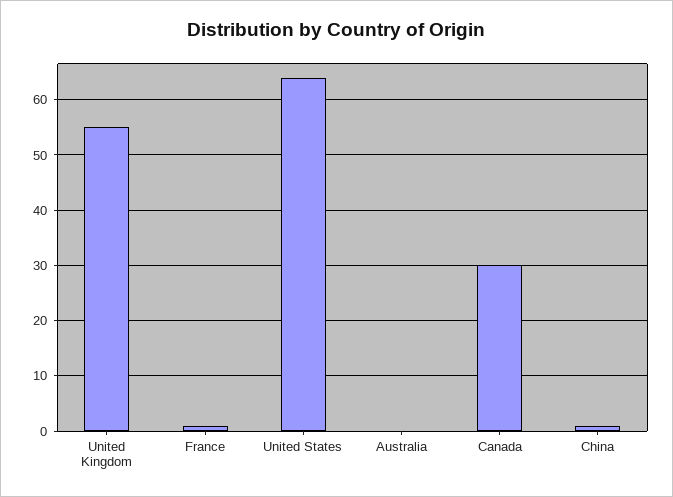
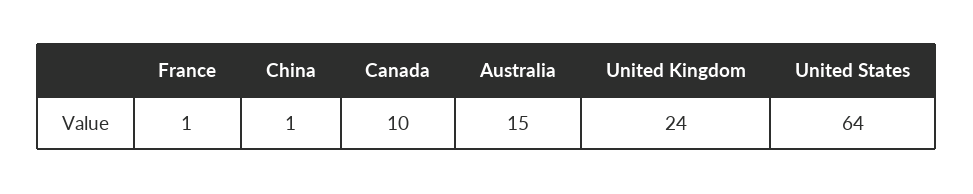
United Kingdom: 55 -> 24
Australia: 0 -> 15
Canada: 30 -> 10

